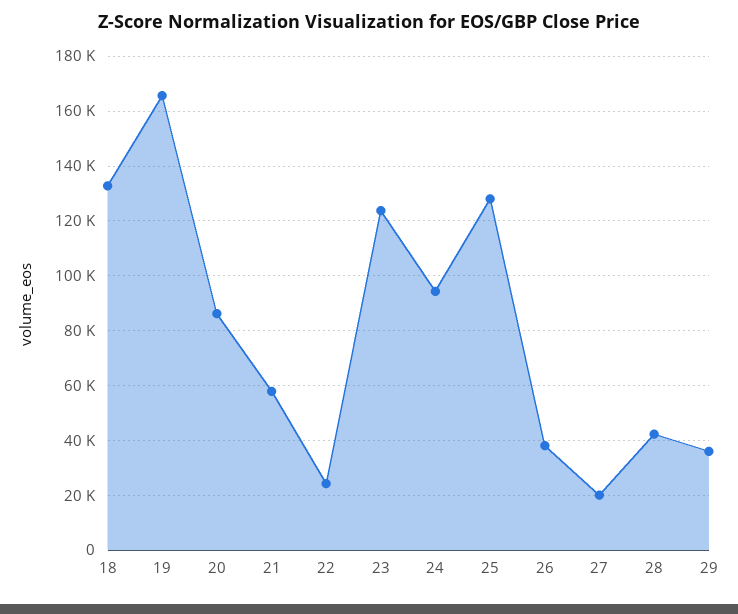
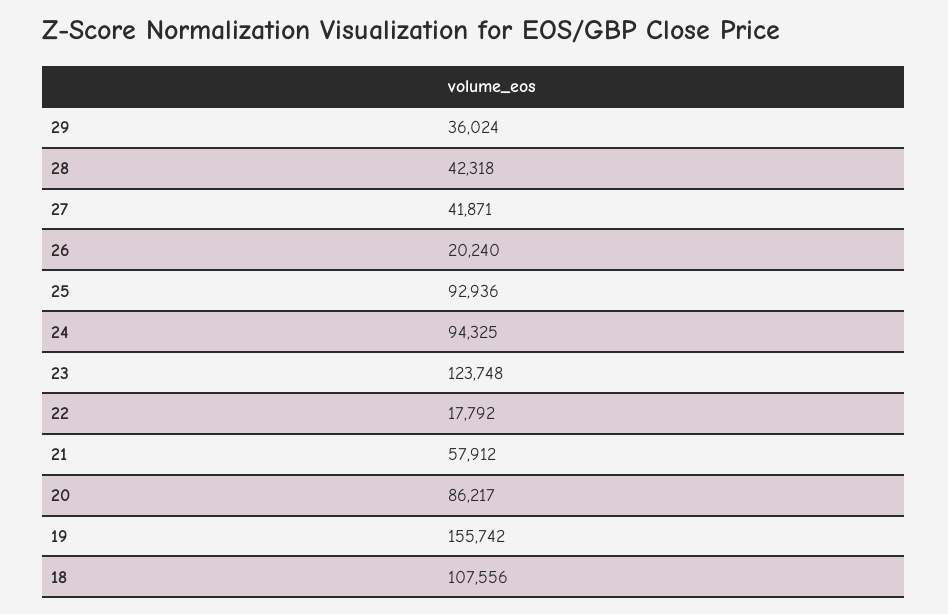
18: 132500 -> 107556
19: 165000 -> 155742
22: 25000 -> 17792
25: 127500 -> 92936
26: 37500 -> 20240
27: 20000 -> 41871

